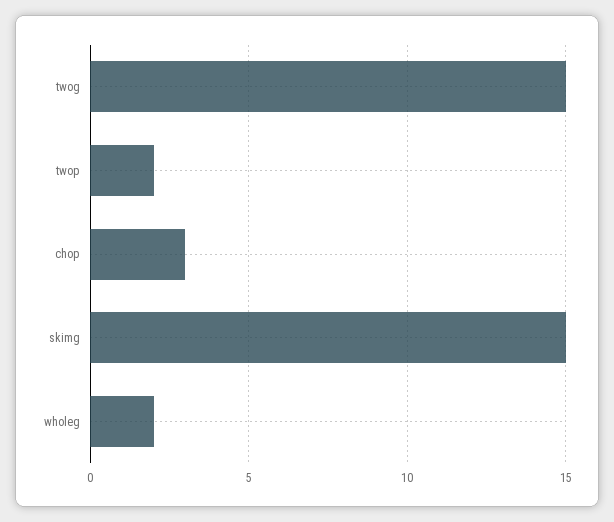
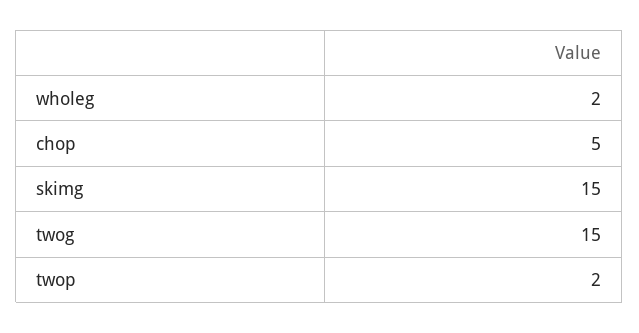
chop: 3 -> 5

